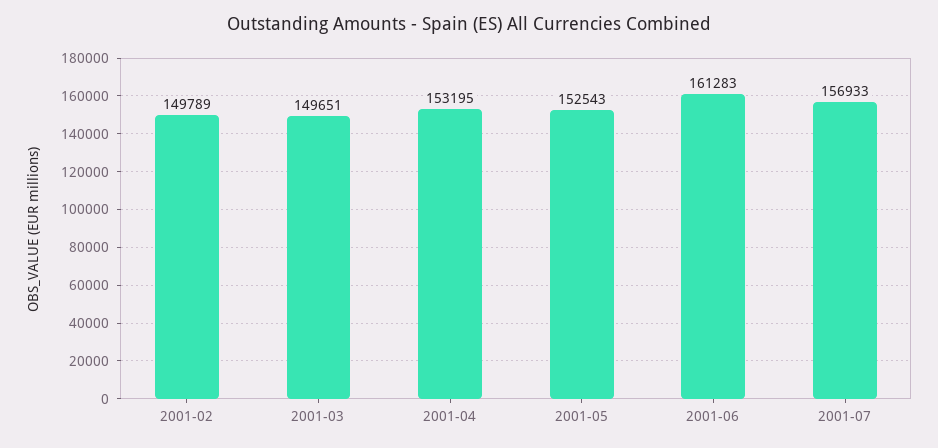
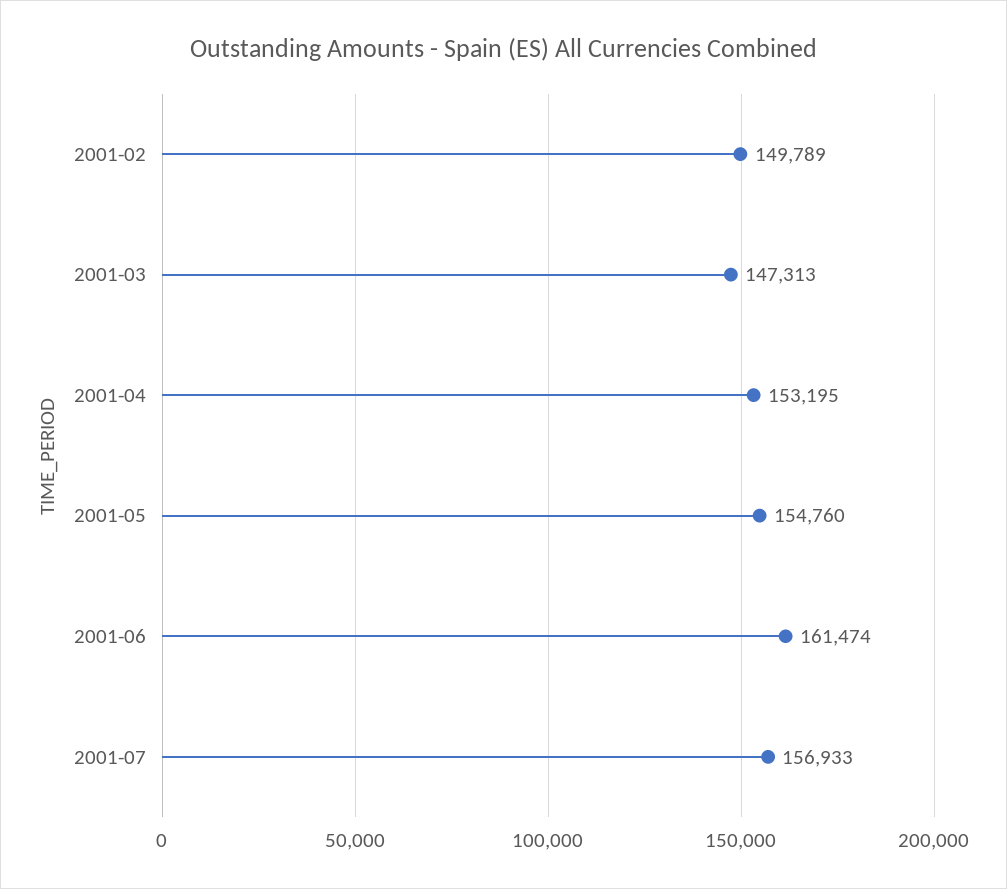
2001-03: 149651 -> 147313
2001-05: 152543 -> 154760
2001-06: 161283 -> 161474

